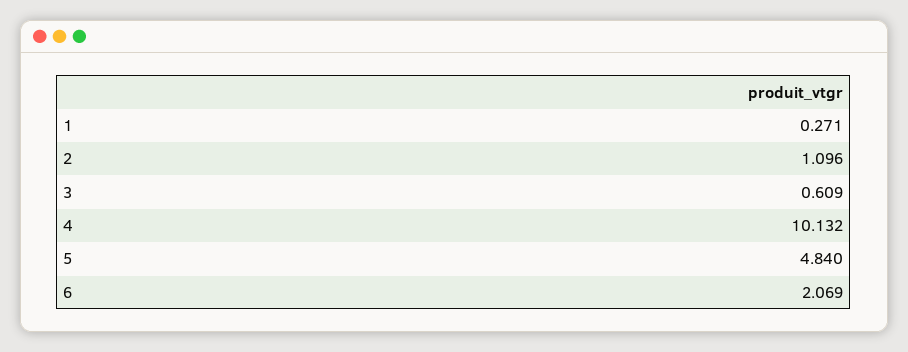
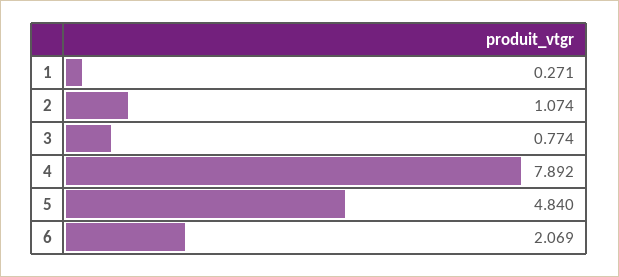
2: 1.096 -> 1.074
3: 0.609 -> 0.774
4: 10.132 -> 7.892

